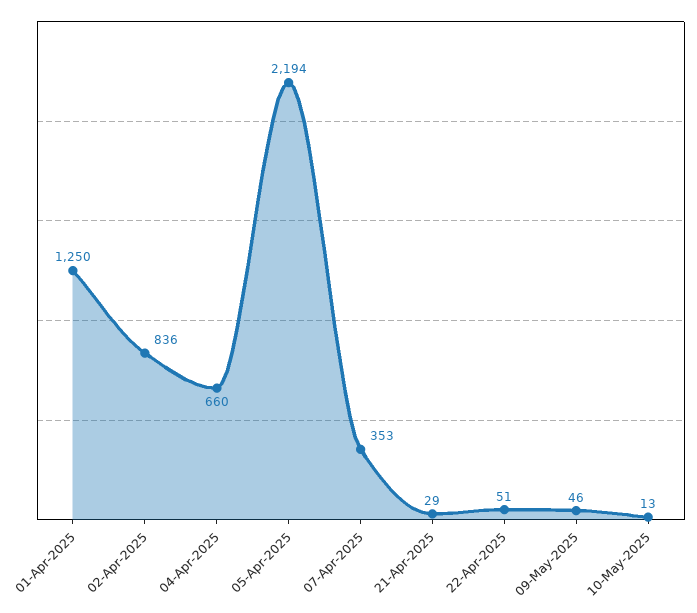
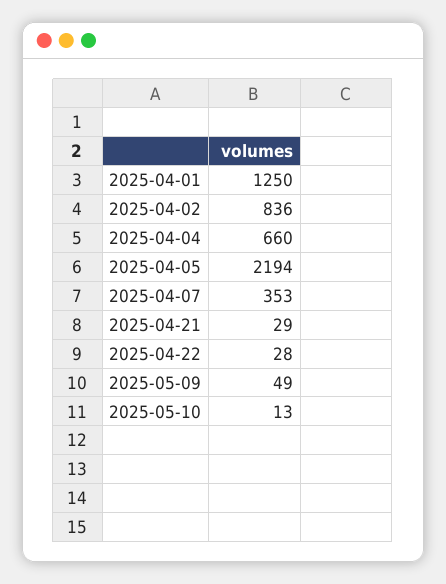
22-Apr-2025: 51 -> 28
09-May-2025: 46 -> 49

